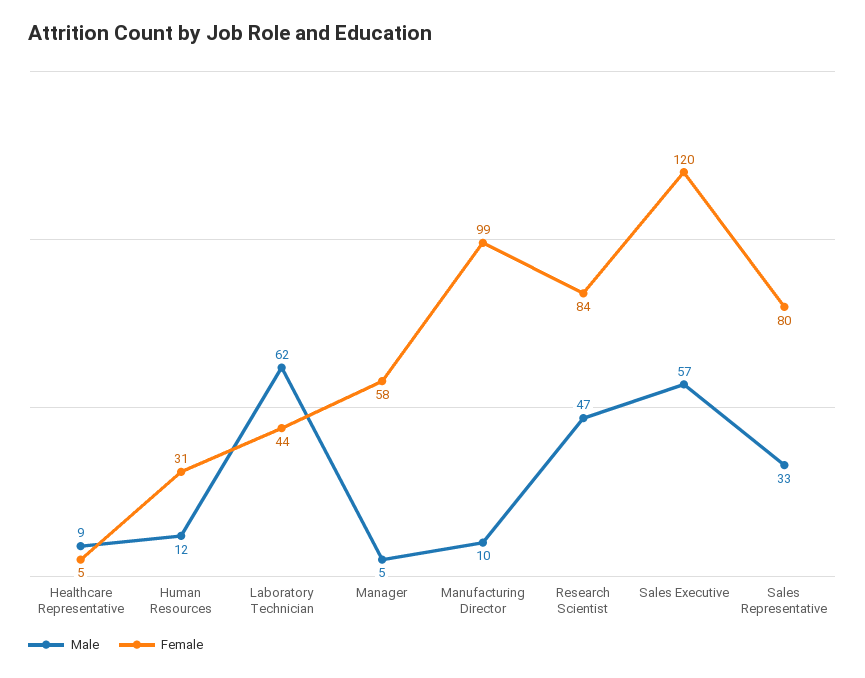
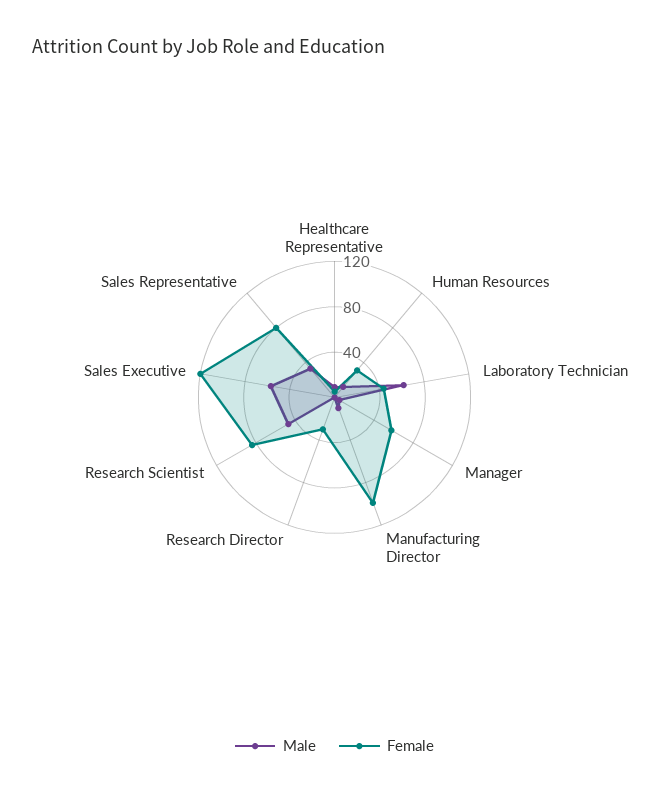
Male, Research Director: none -> 0
Female, Research Director: none -> 30

